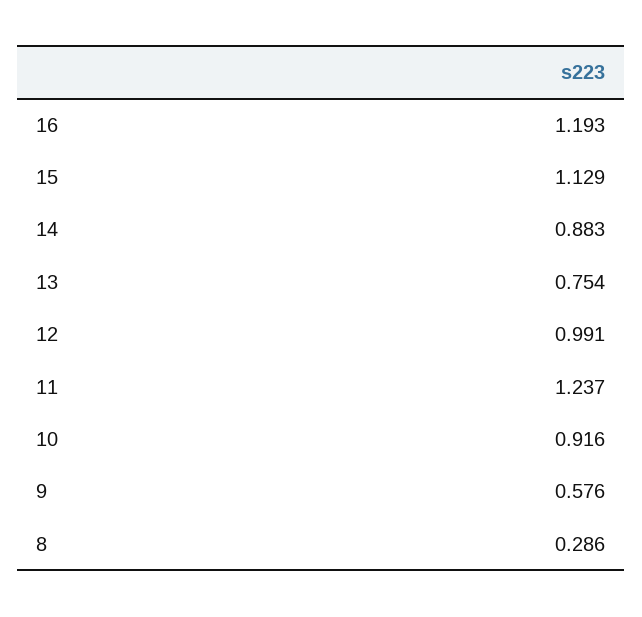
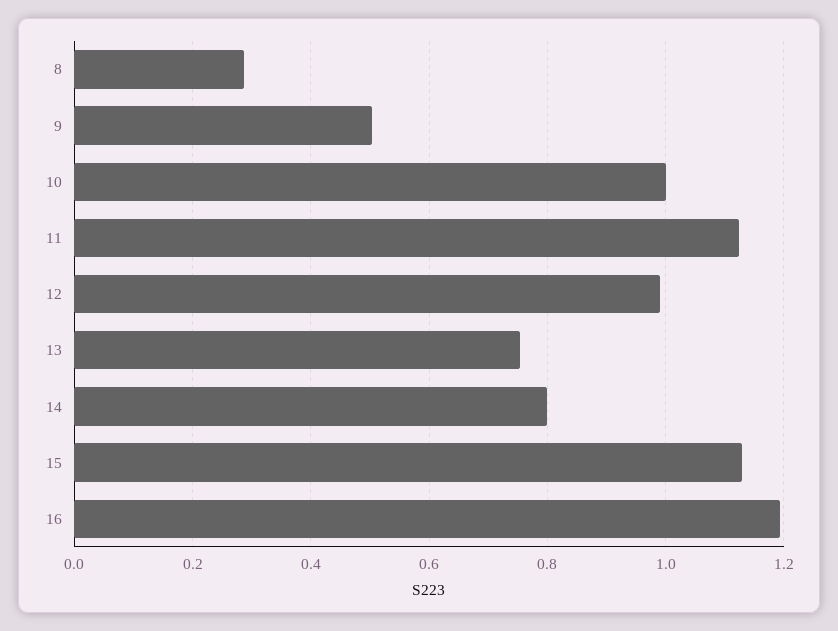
14: 0.883 -> 0.8
11: 1.237 -> 1.12
10: 0.916 -> 1
9: 0.576 -> 0.5

